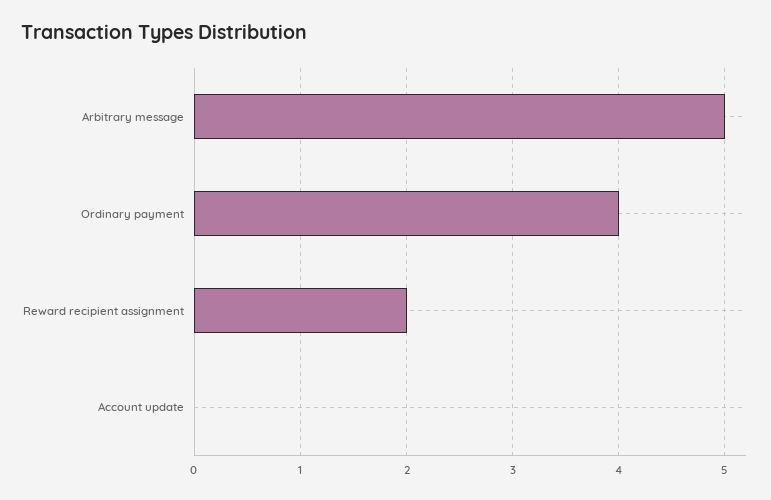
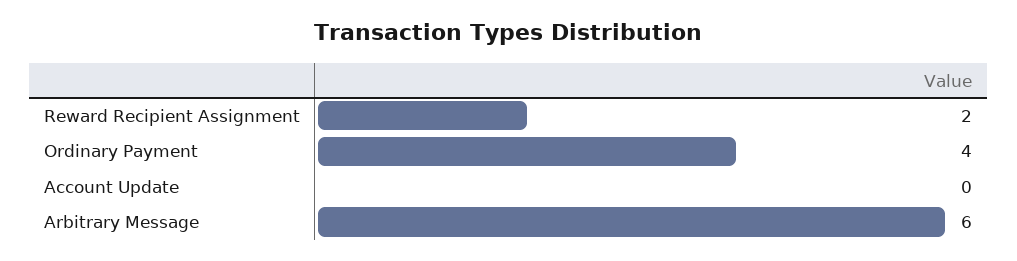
Arbitrary message: 5 -> 6

